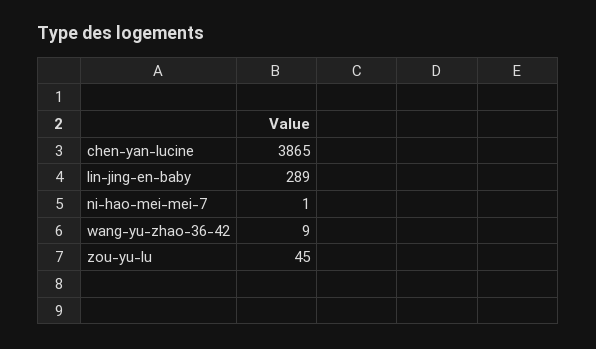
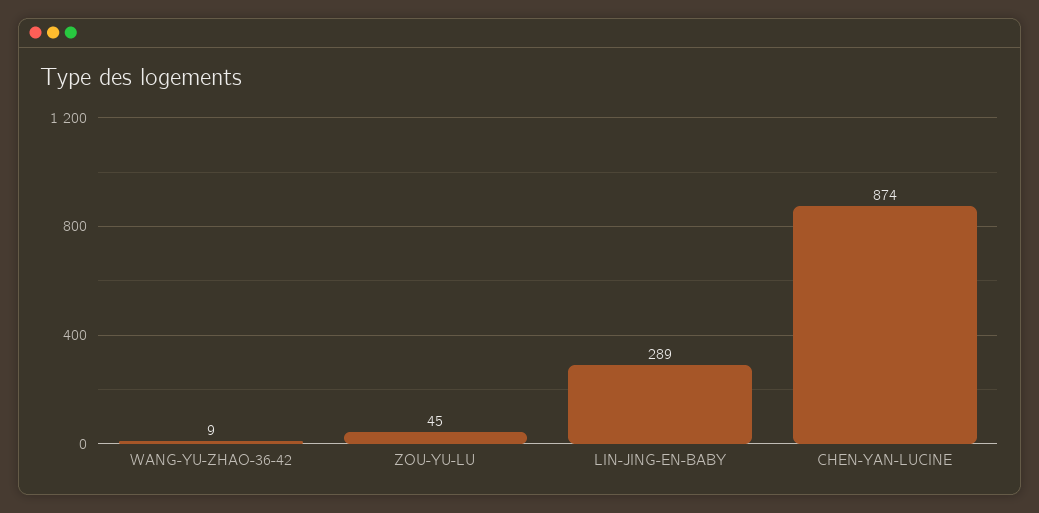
chen-yan-lucine: 3865 -> 874
ni-hao-mei-mei-7: 1 -> none

